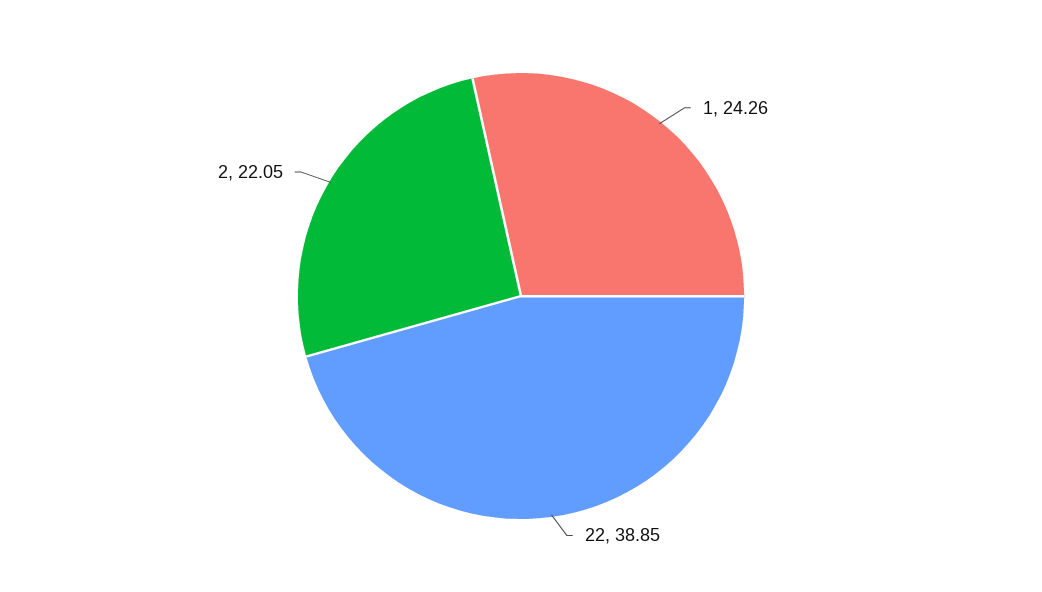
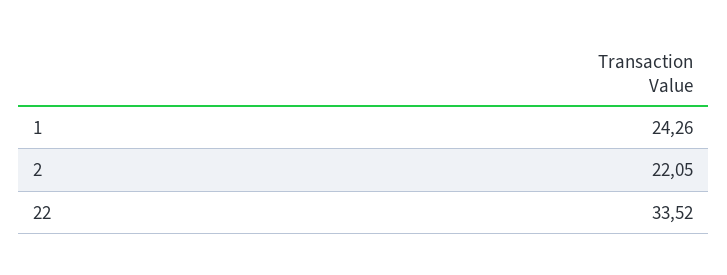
22: 38.85 -> 33.52

